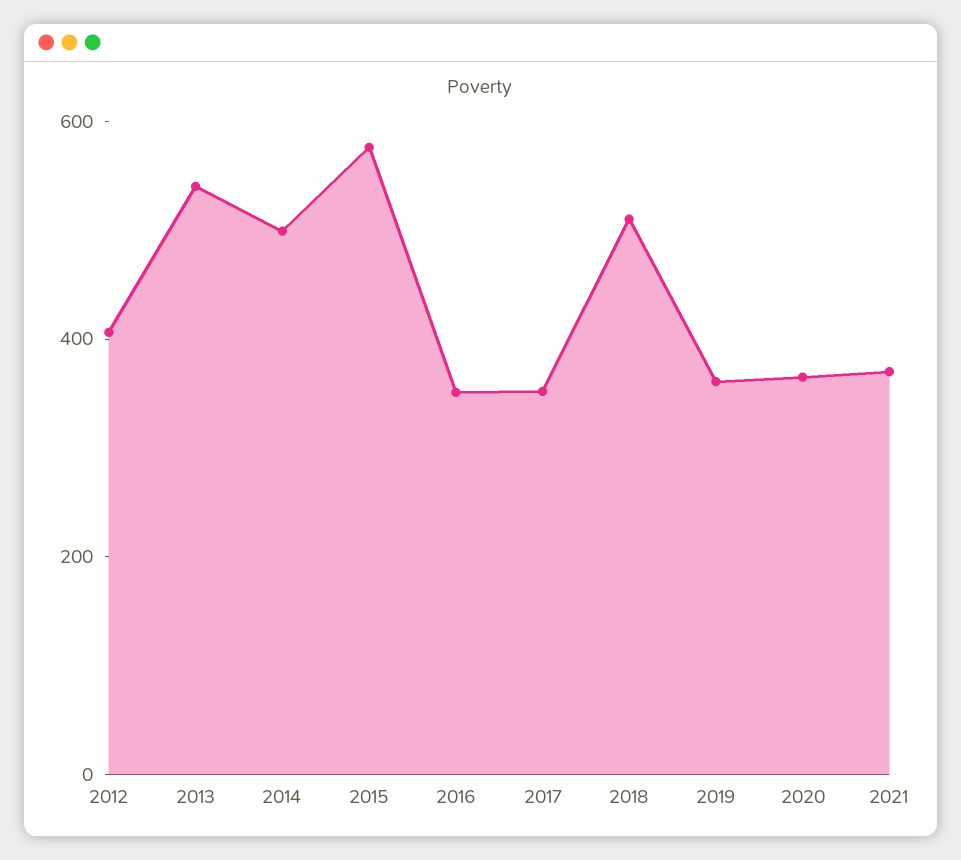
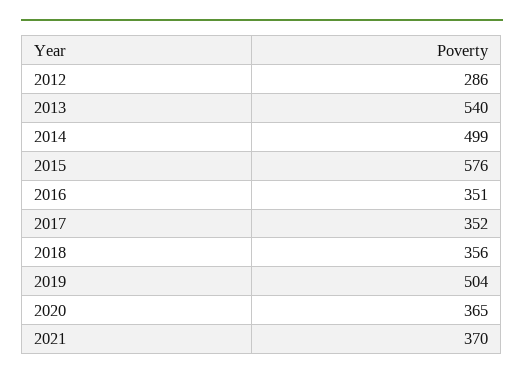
2012: 400 -> 286
2018: 500 -> 356
2019: 350 -> 504

